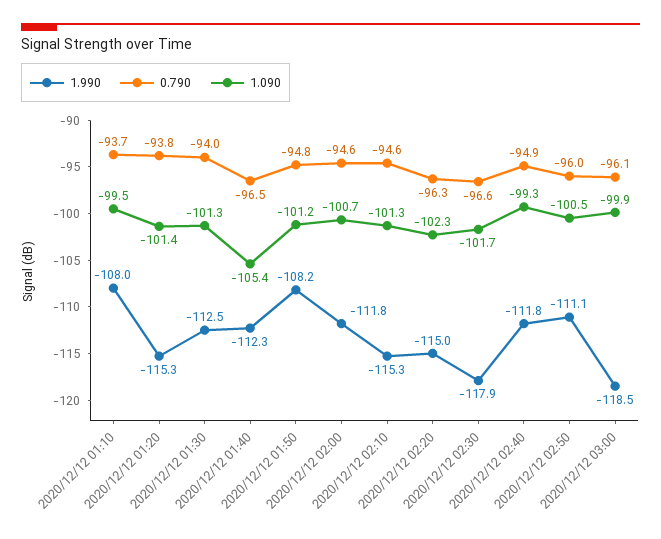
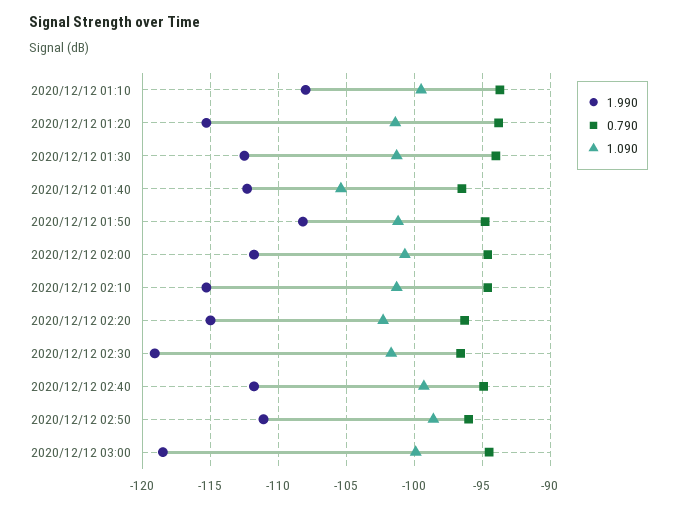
1.990, 2020/12/12 02:30: -117.9 -> -119
1.090, 2020/12/12 02:50: -100.5 -> -98.5
0.790, 2020/12/12 03:00: -96.1 -> -94.5

